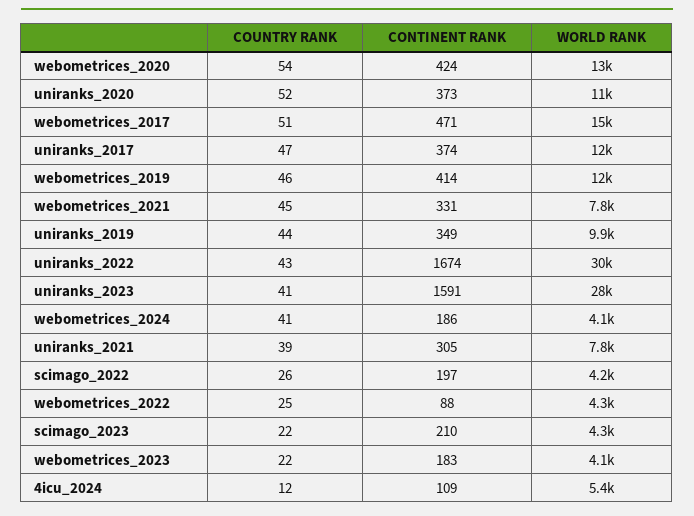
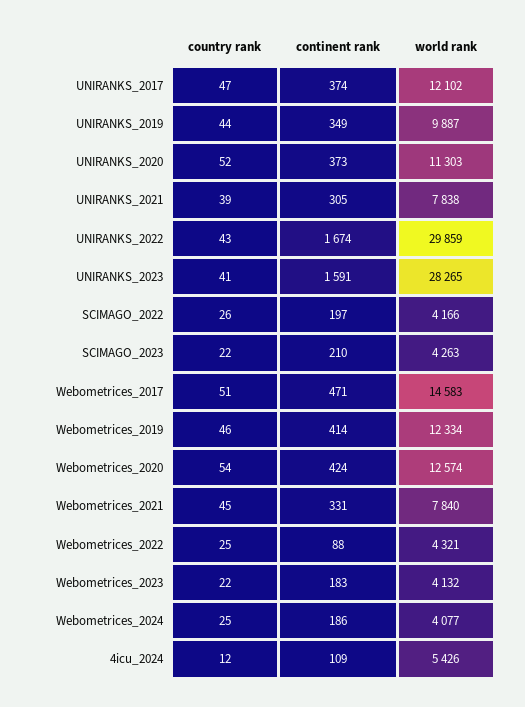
COUNTRY RANK, webometrices_2024: 41 -> 25

